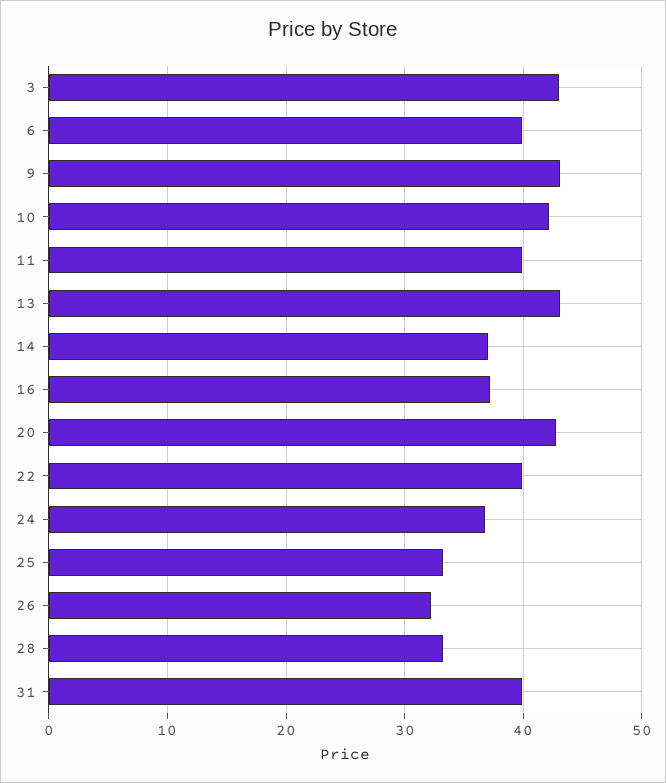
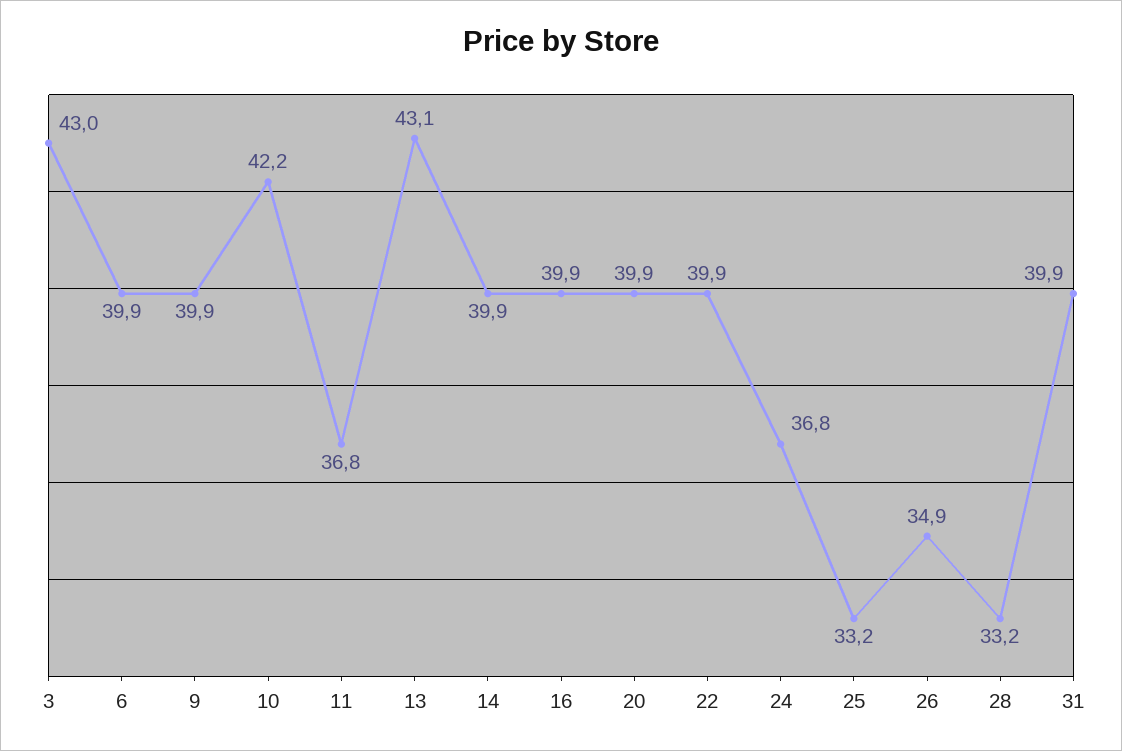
9: 43 -> 39.9
11: 40 -> 36.8
14: 37 -> 39.9
16: 37 -> 39.9
20: 43 -> 39.9
26: 32 -> 34.9

